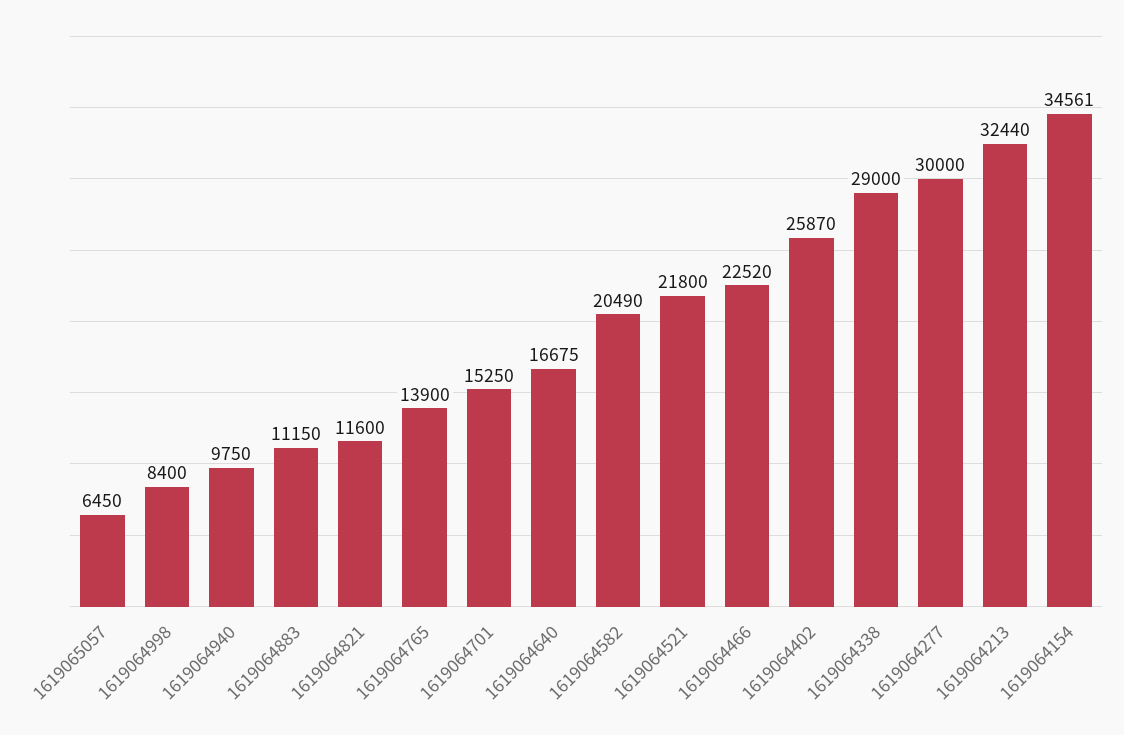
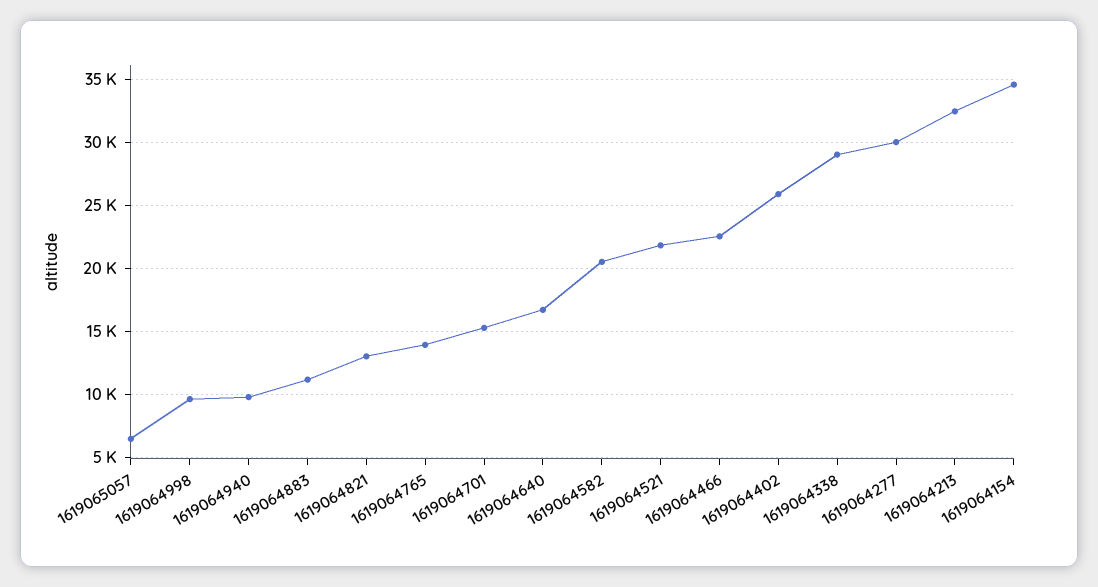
1619064998: 8400 -> 9500
1619064821: 11600 -> 13000

